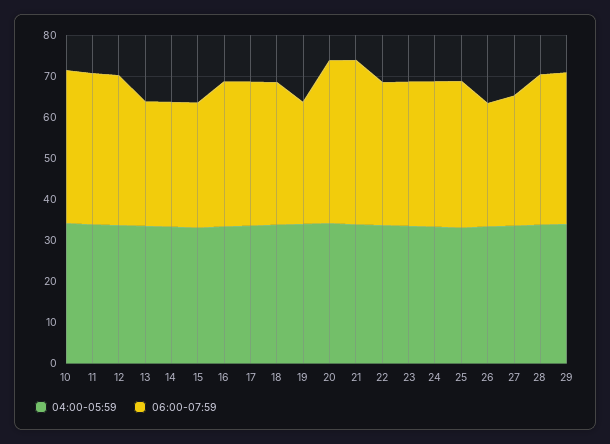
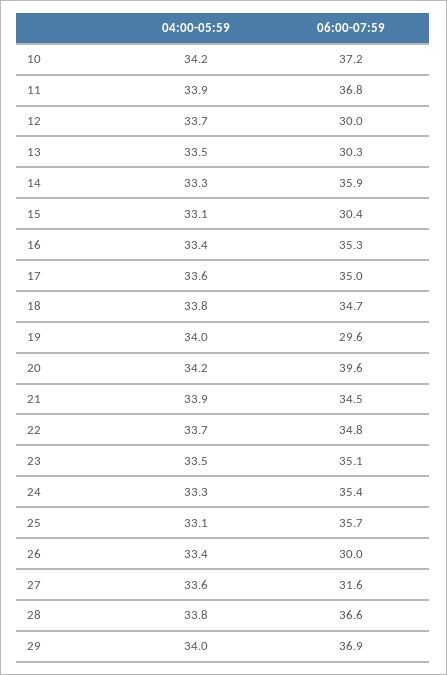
06:00-07:59, 12: 36 -> 30
06:00-07:59, 14: 30 -> 35.9
06:00-07:59, 21: 40 -> 34.5

